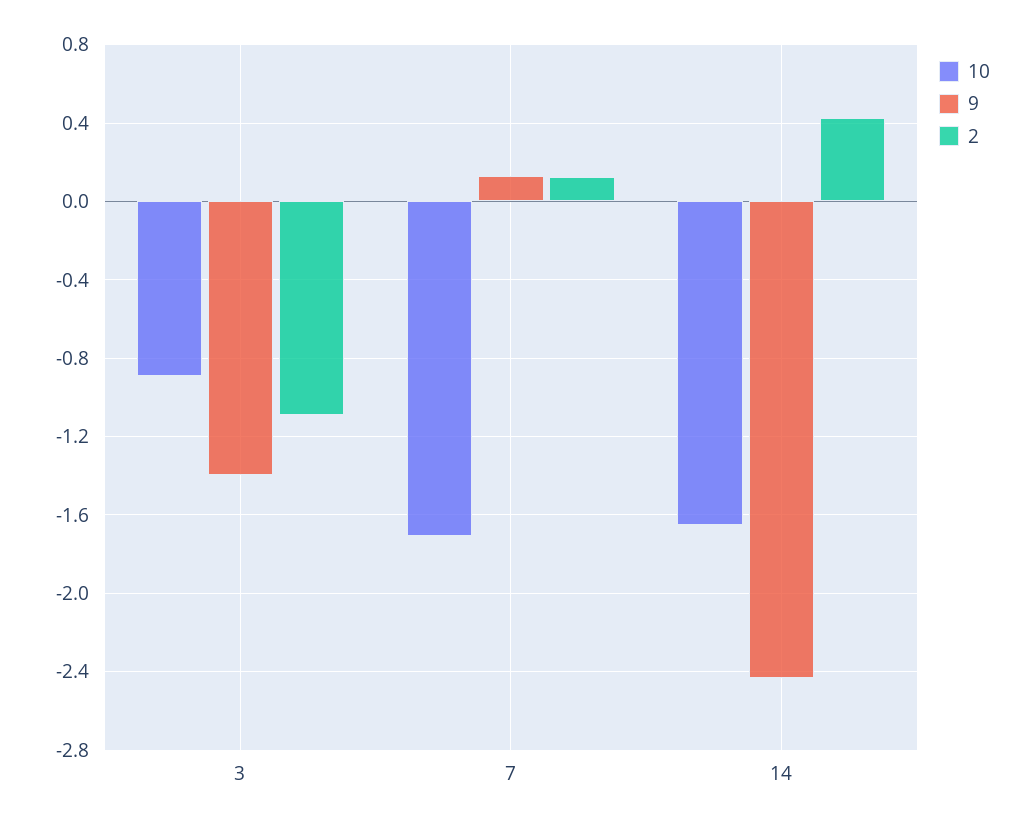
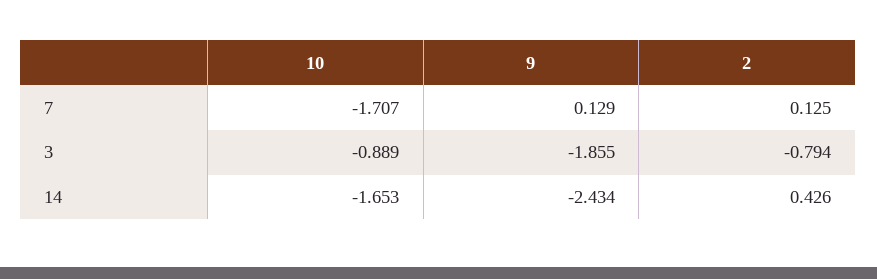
9, 3: -1.4 -> -1.855
2, 3: -1.1 -> -0.794

